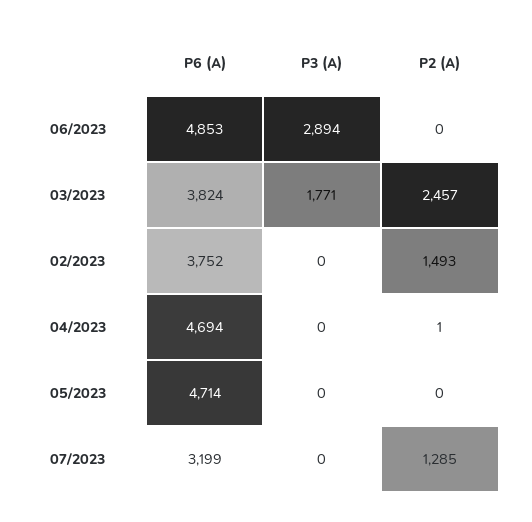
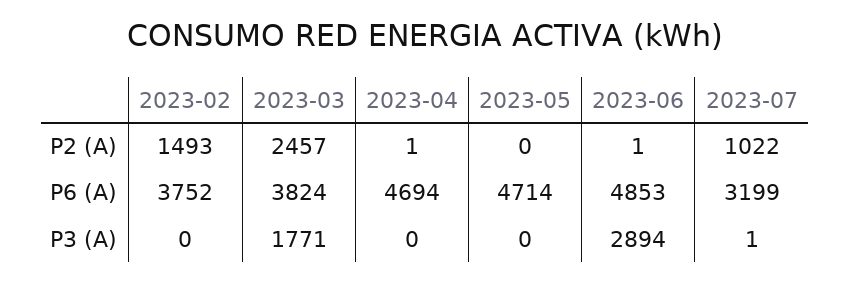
P2 (A), 06/2023: 0 -> 1
P3 (A), 07/2023: 0 -> 1
P2 (A), 07/2023: 1285 -> 1022

